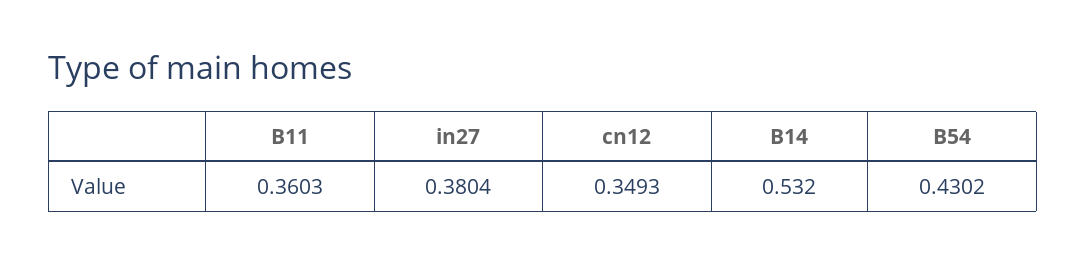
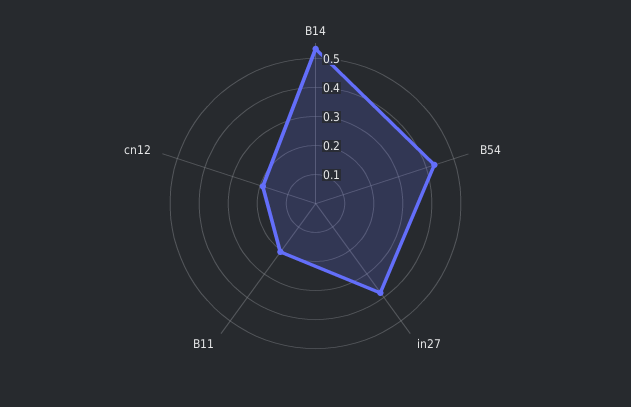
B11: 0.3603 -> 0.2
cn12: 0.3493 -> 0.2

